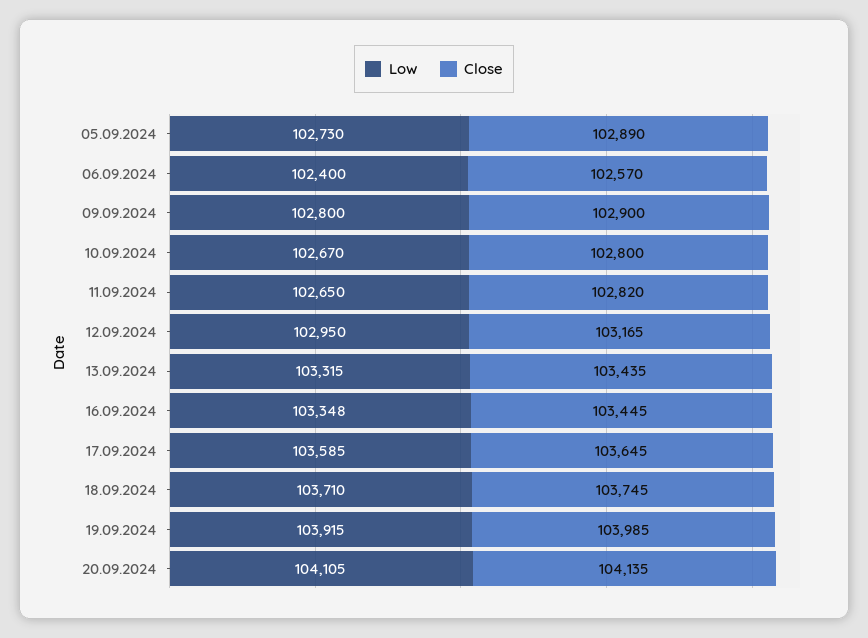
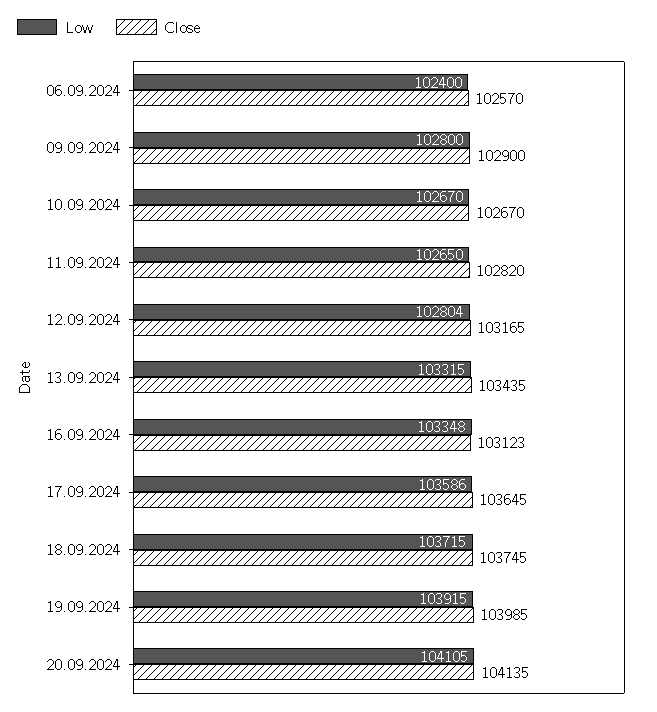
Low, 05.09.2024: 102730 -> none
Close, 05.09.2024: 102890 -> none
Close, 10.09.2024: 102800 -> 102670
Low, 12.09.2024: 102950 -> 102804
Close, 16.09.2024: 103445 -> 103123
Low, 17.09.2024: 103585 -> 103586
Low, 18.09.2024: 103710 -> 103715

